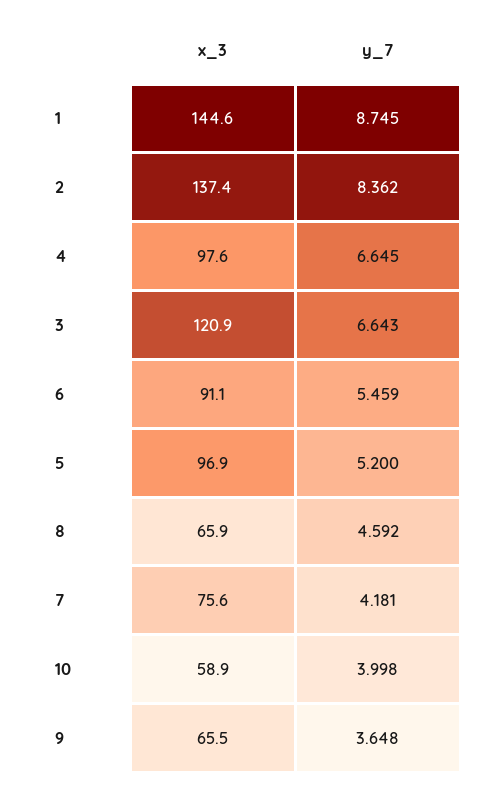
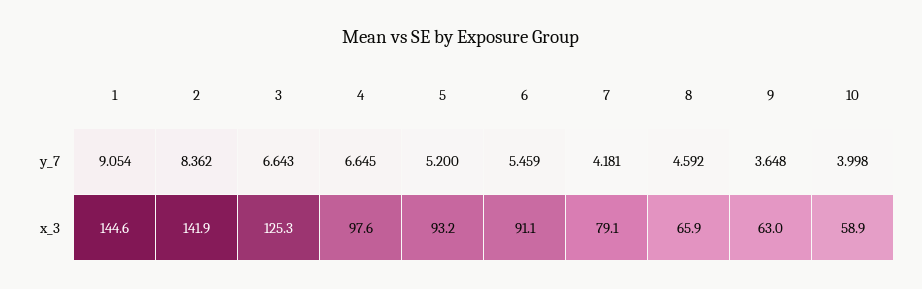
y_7, 1: 8.745 -> 9.054
x_3, 2: 137.4 -> 141.9
x_3, 3: 120.9 -> 125.3
x_3, 5: 96.9 -> 93.2
x_3, 7: 75.6 -> 79.1
x_3, 9: 65.5 -> 63

